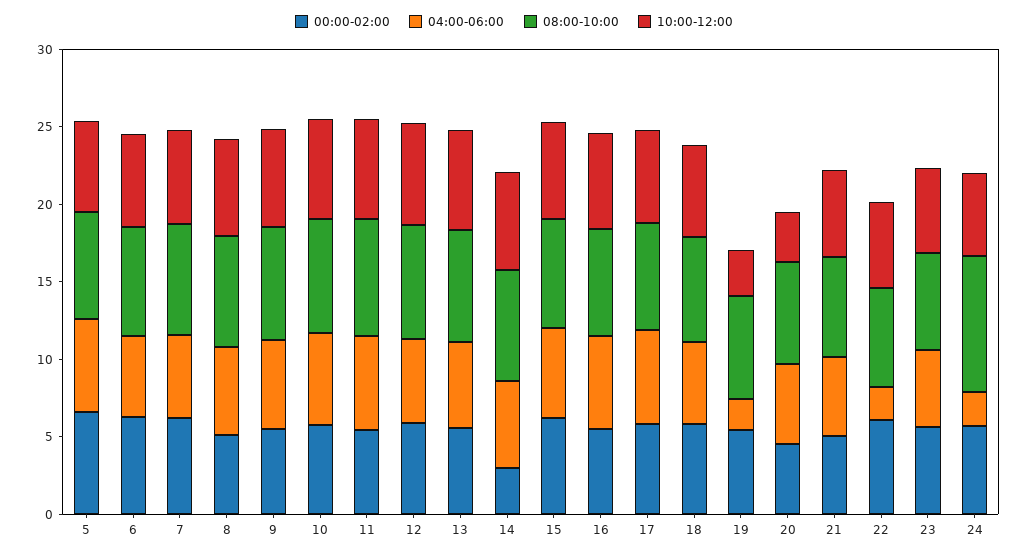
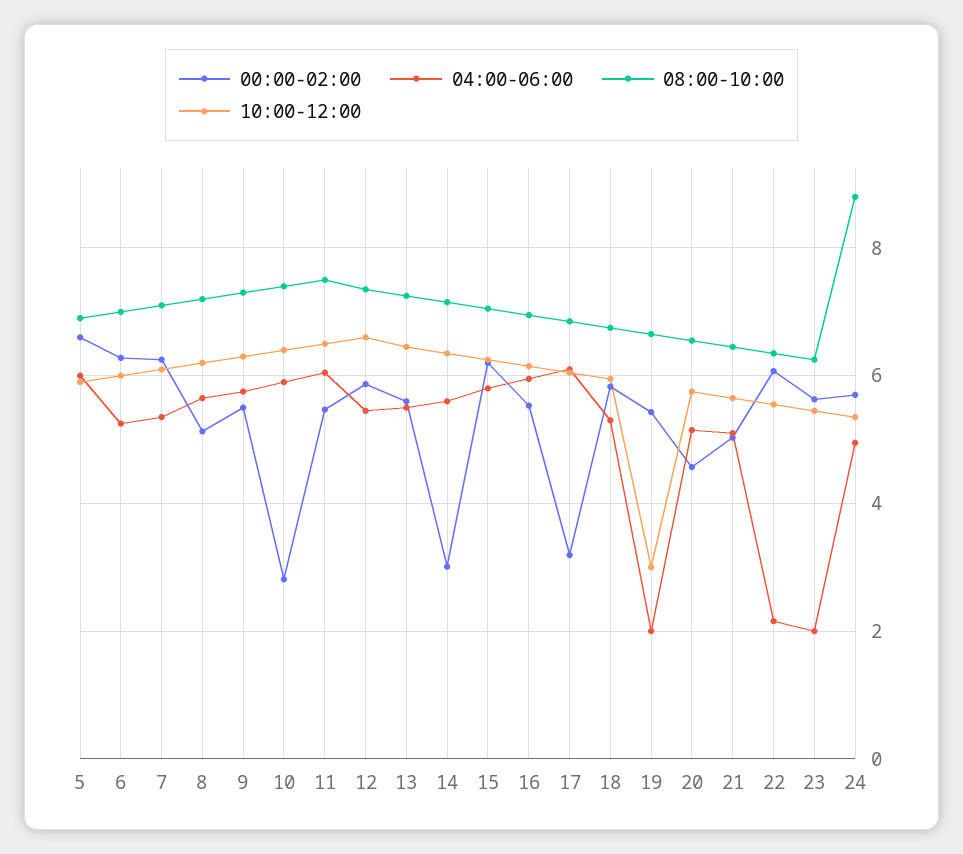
00:00-02:00, 10: 6 -> 2.8
00:00-02:00, 17: 6 -> 3.2
10:00-12:00, 20: 3 -> 5.8
04:00-06:00, 23: 5 -> 2
04:00-06:00, 24: 2 -> 5

